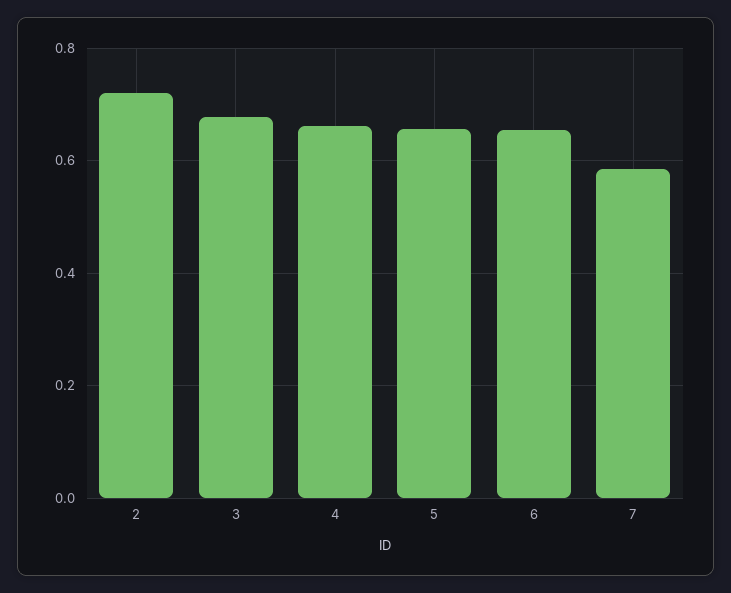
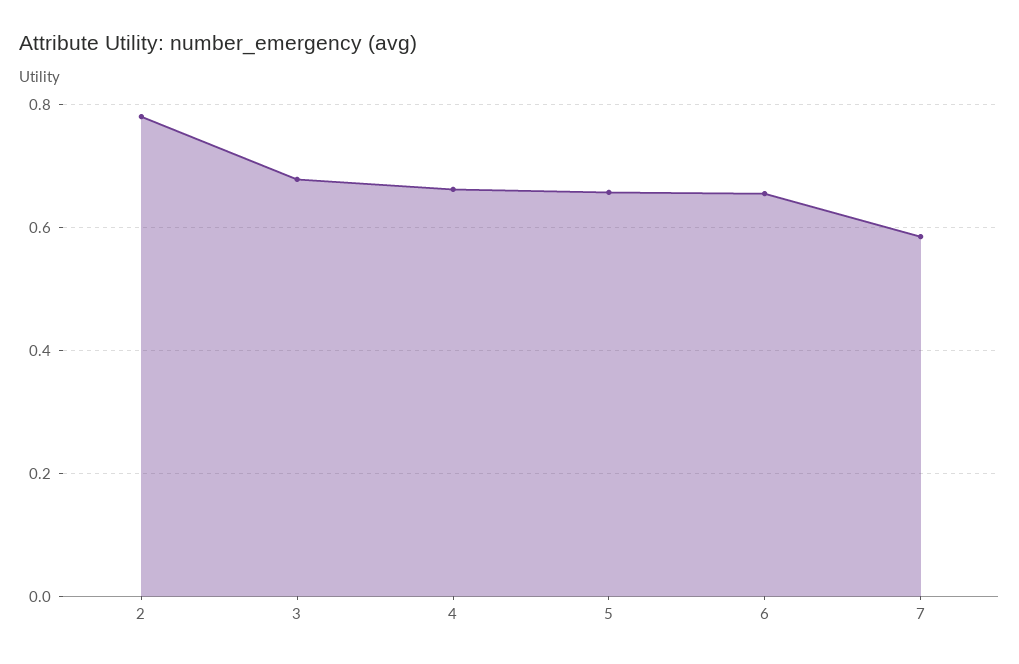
2: 0.72 -> 0.78

